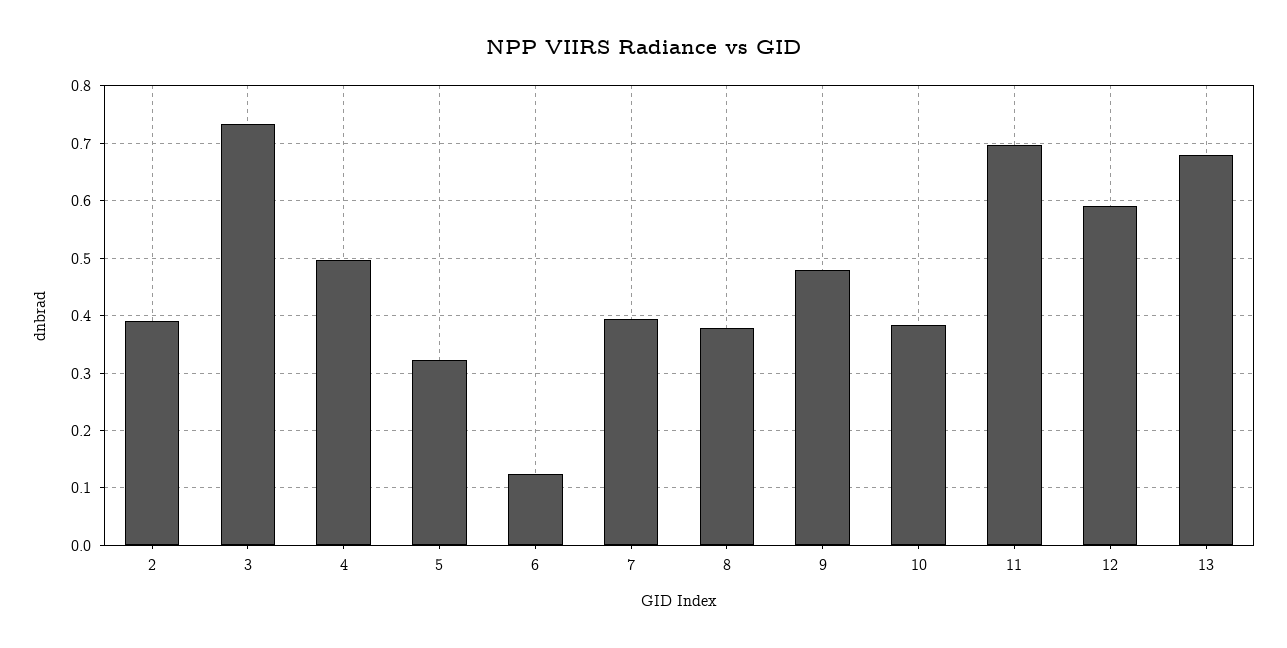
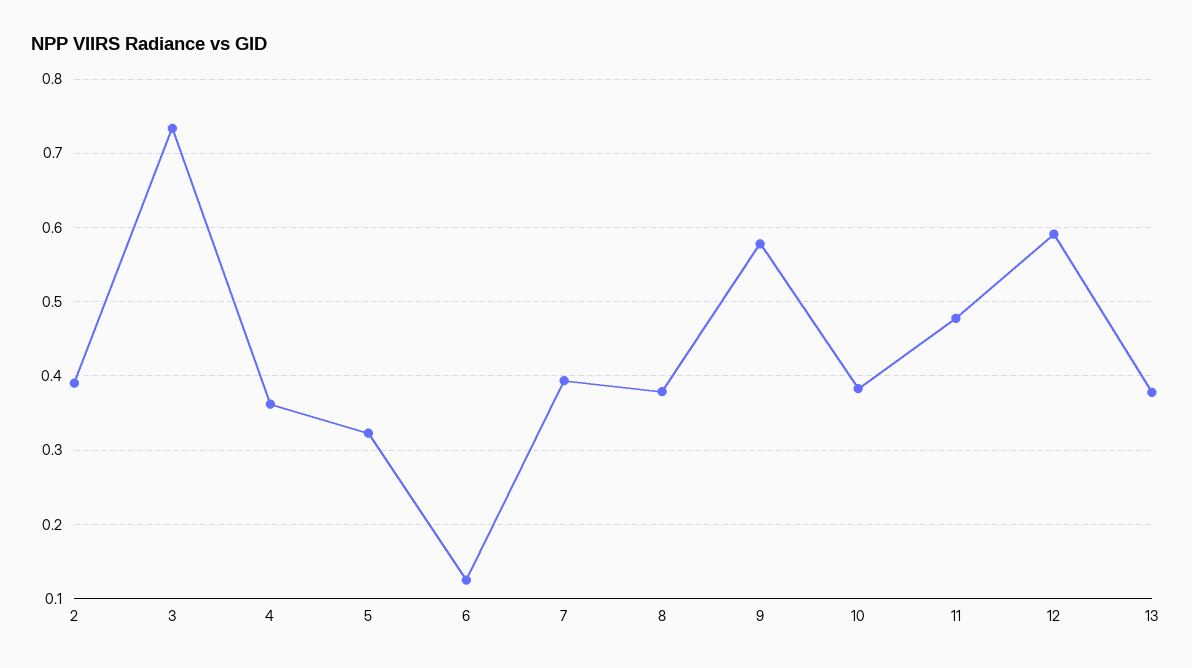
4: 0.5 -> 0.36
9: 0.48 -> 0.58
11: 0.7 -> 0.48
13: 0.68 -> 0.38

